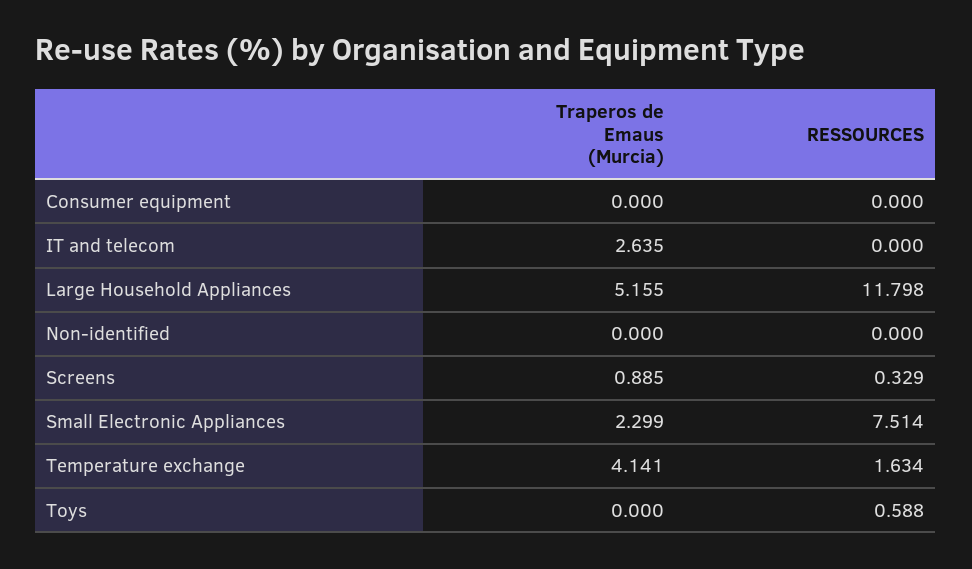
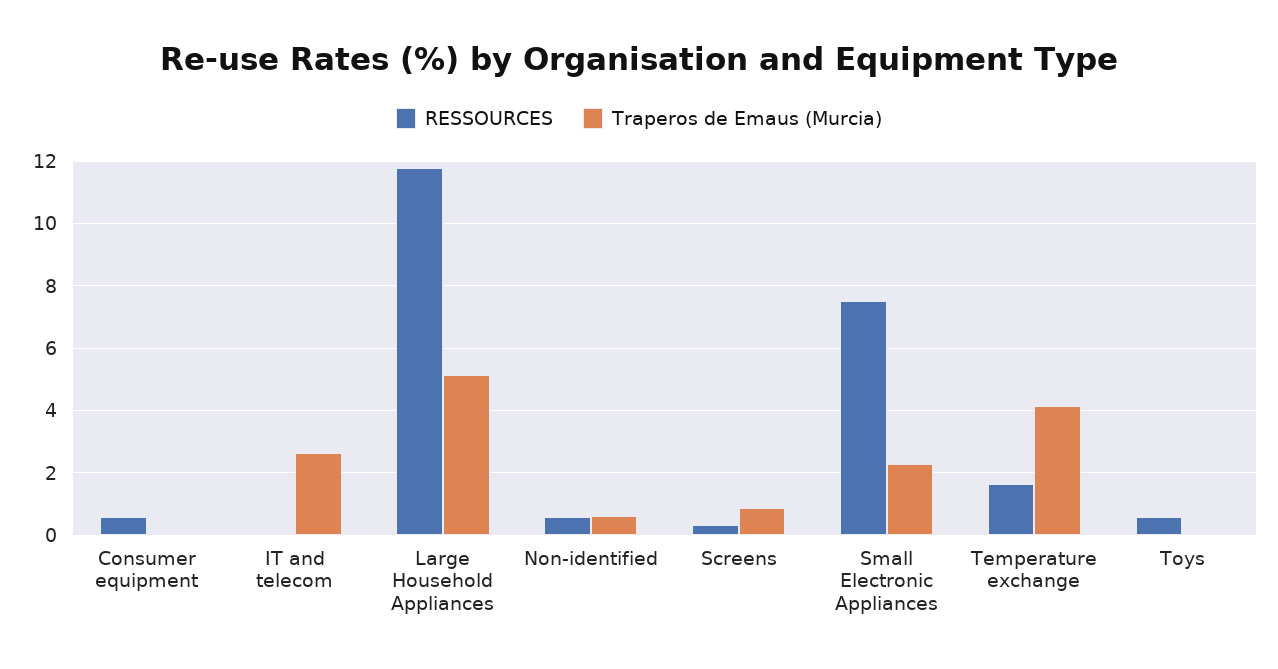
RESSOURCES, Consumer equipment: 0 -> 0.6
Traperos de Emaus (Murcia), Non-identified: 0 -> 0.6
RESSOURCES, Non-identified: 0 -> 0.6

